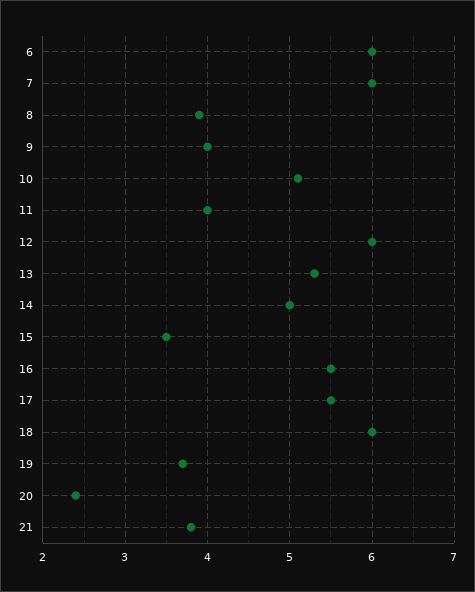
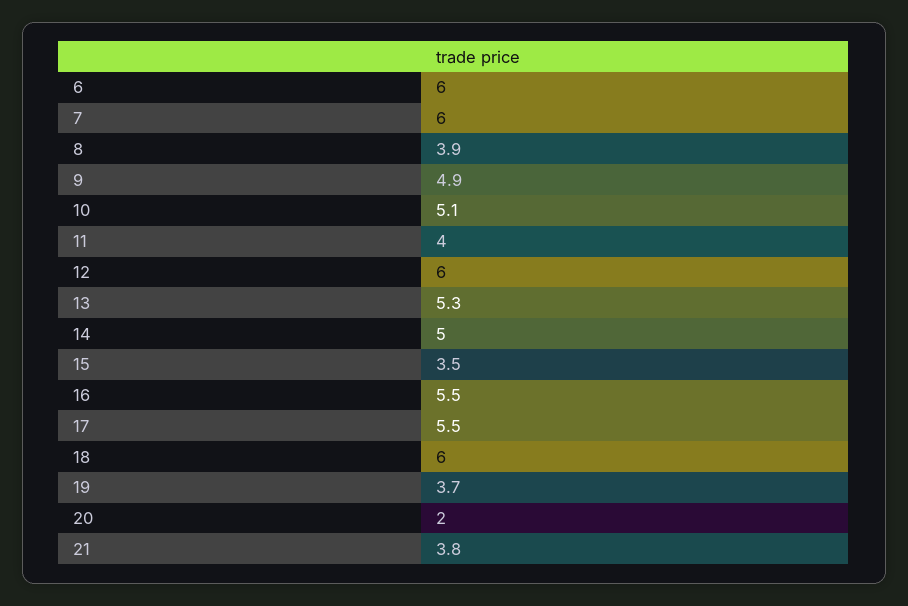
9: 4 -> 4.9
20: 2.4 -> 2

